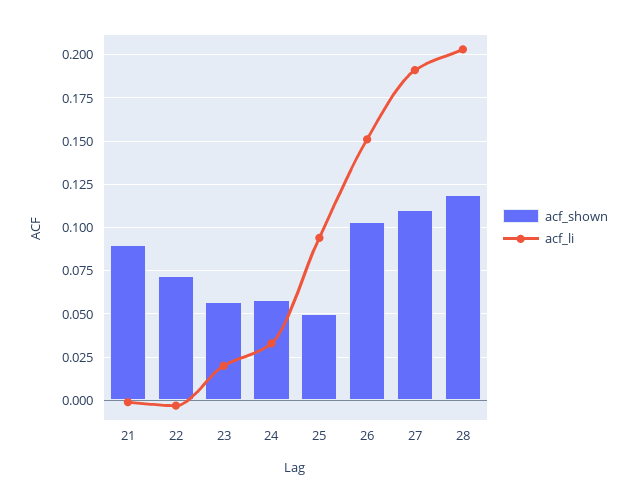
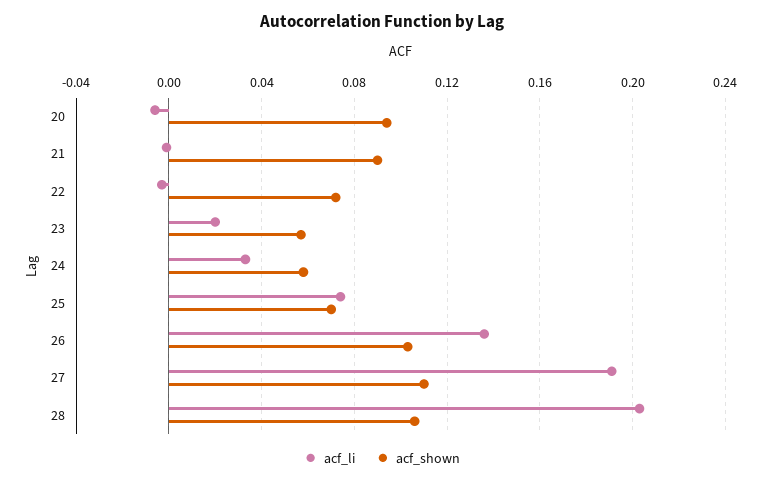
acf_shown, 25: 0.05 -> 0.07
acf_li, 25: 0.095 -> 0.075
acf_li, 26: 0.15 -> 0.135
acf_shown, 28: 0.12 -> 0.105
acf_li, 20: none -> -0.005
acf_shown, 20: none -> 0.095

